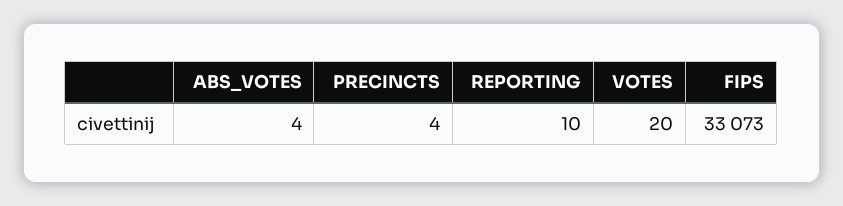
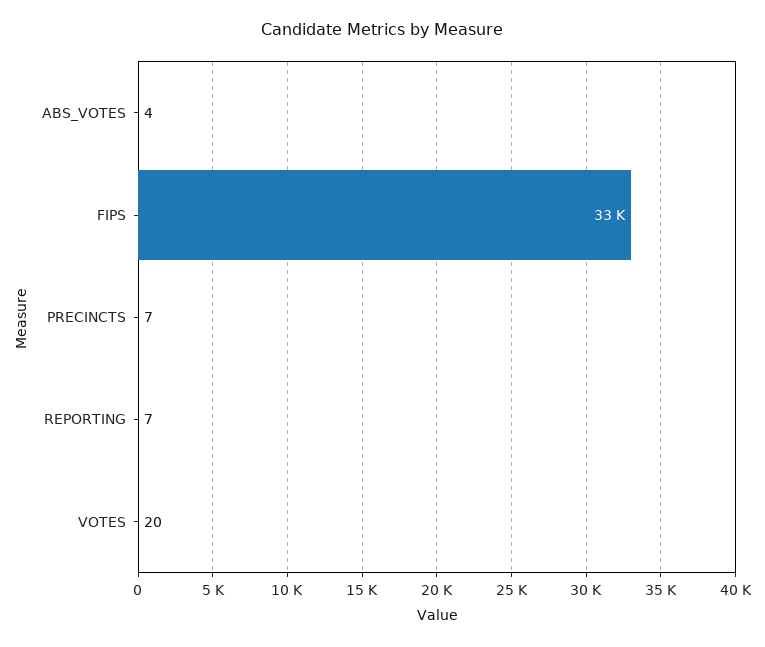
PRECINCTS: 4 -> 7
REPORTING: 10 -> 7

